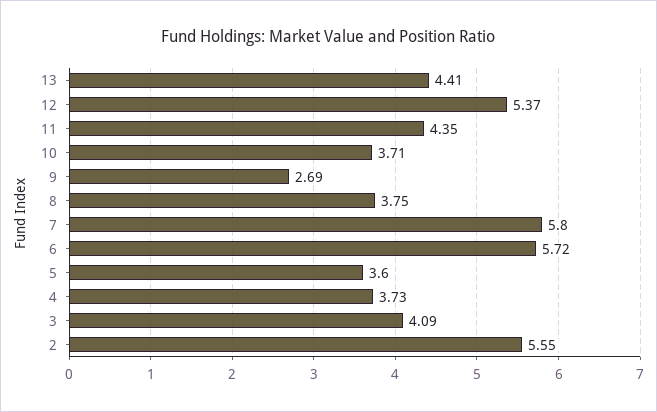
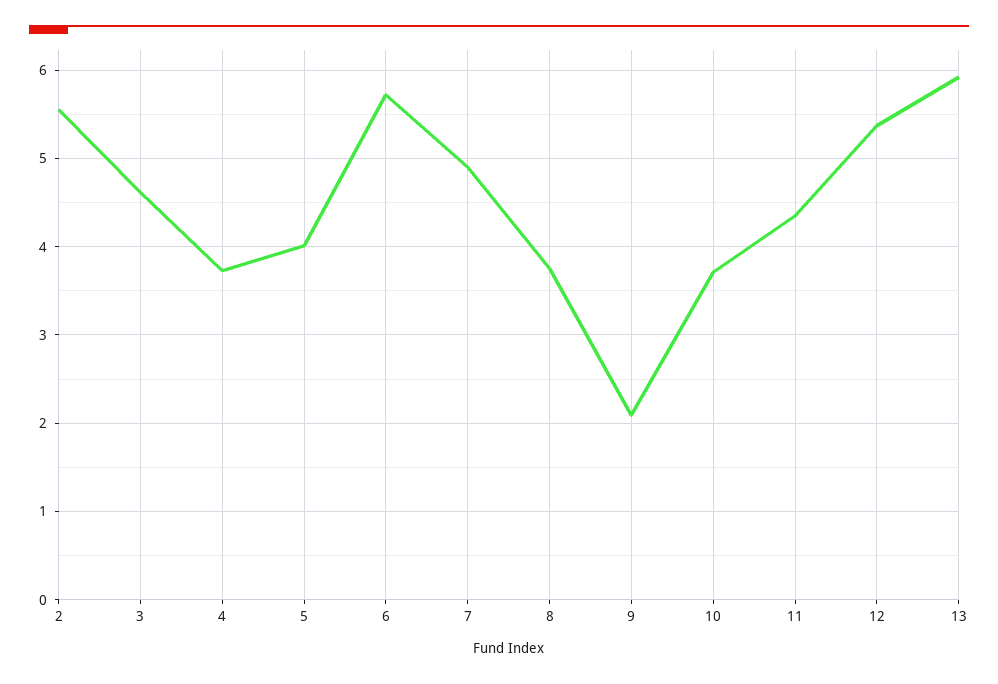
13: 4.41 -> 5.9
9: 2.69 -> 2.1
7: 5.8 -> 4.9
5: 3.6 -> 4
3: 4.09 -> 4.6

